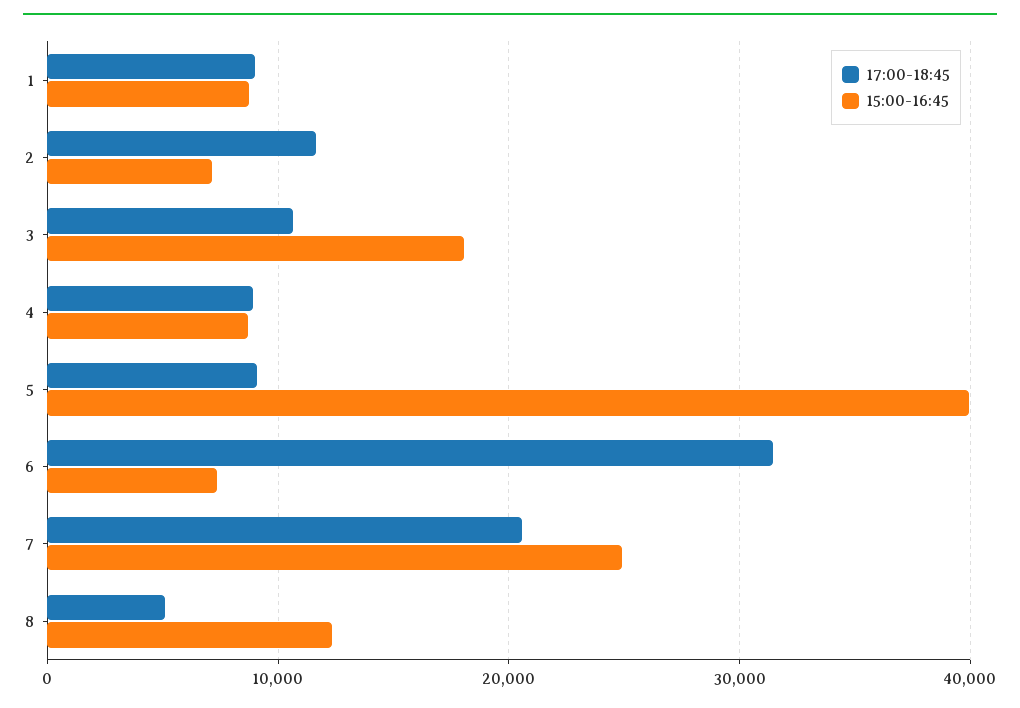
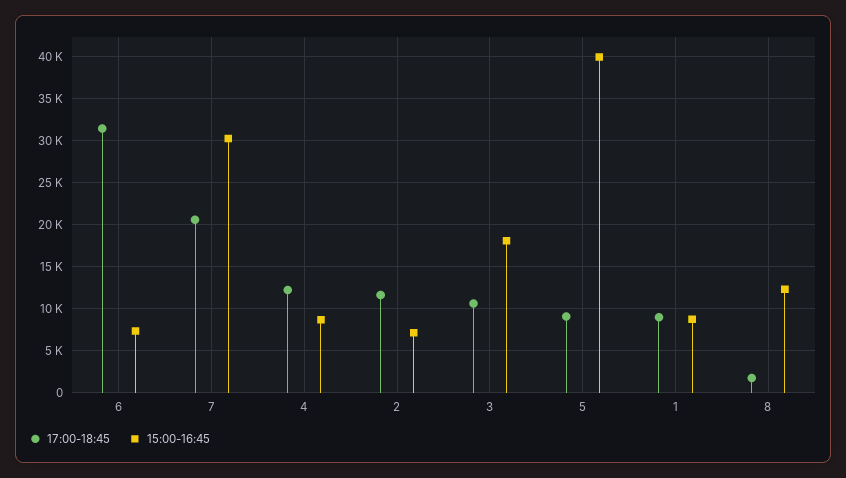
17:00-18:45, 4: 9000 -> 12000
15:00-16:45, 7: 25000 -> 30000
17:00-18:45, 8: 5000 -> 2000

